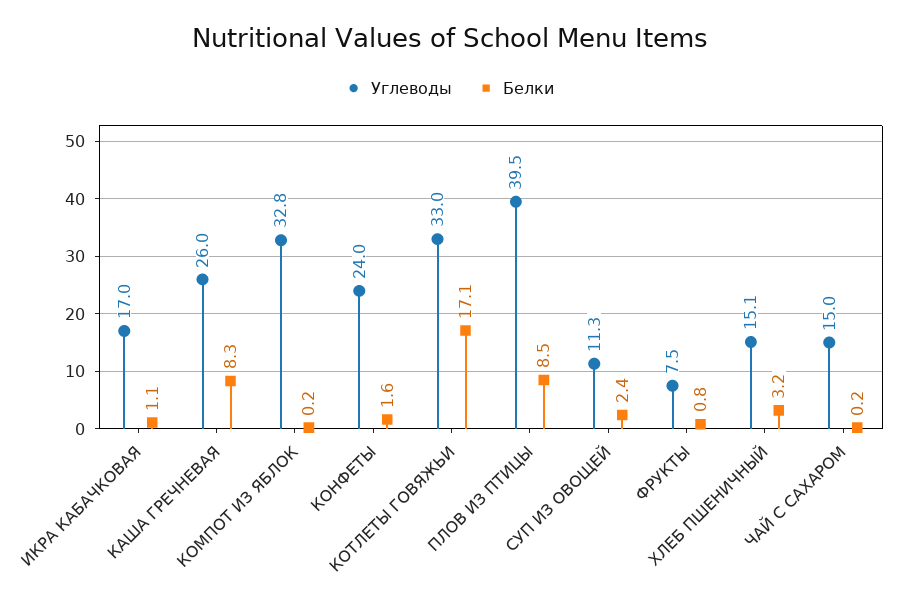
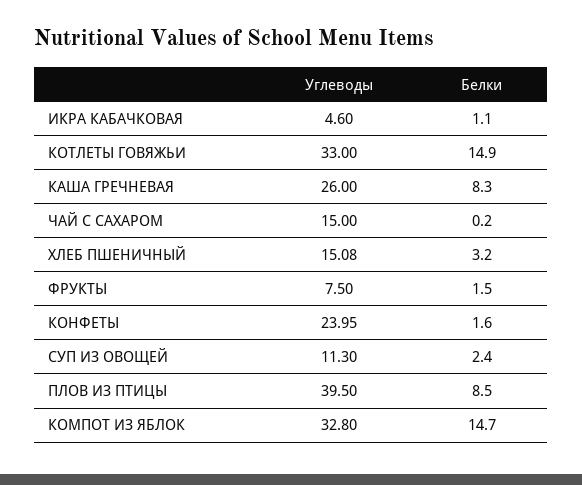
Углеводы, ИКРА КАБАЧКОВАЯ: 17 -> 4.6
Белки, КОМПОТ ИЗ ЯБЛОК: 0.2 -> 14.7
Белки, КОТЛЕТЫ ГОВЯЖЬИ: 17.1 -> 14.9
Белки, ФРУКТЫ: 0.8 -> 1.5

